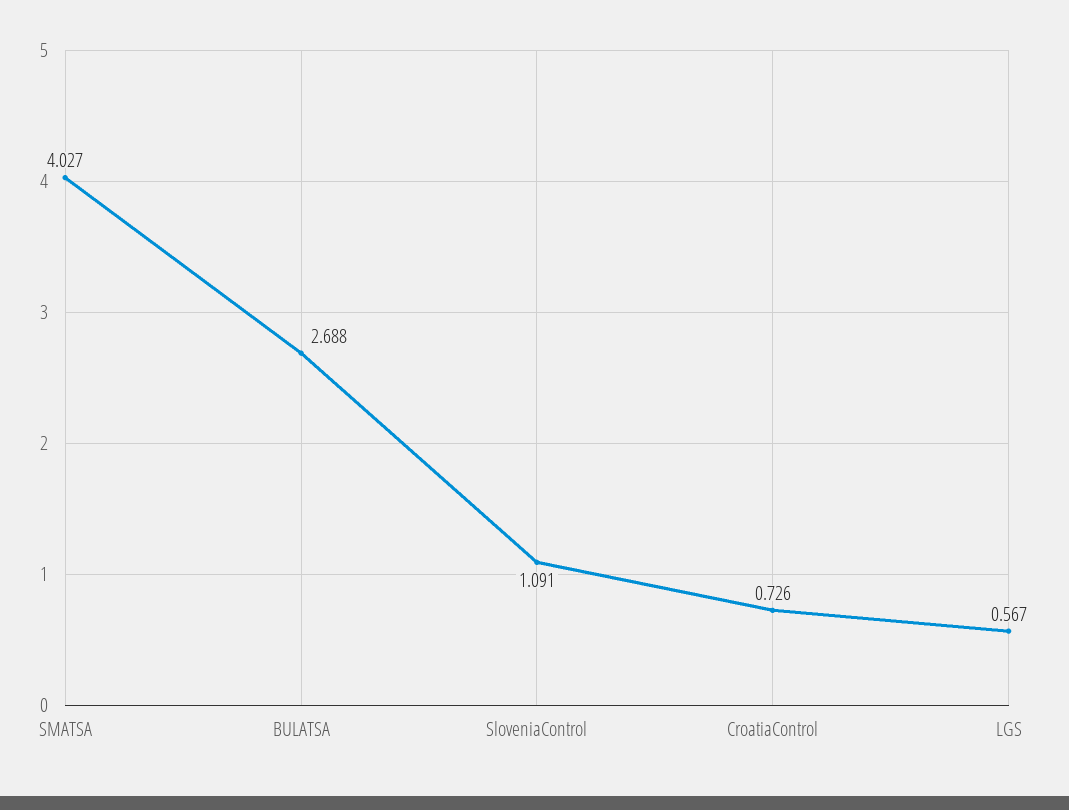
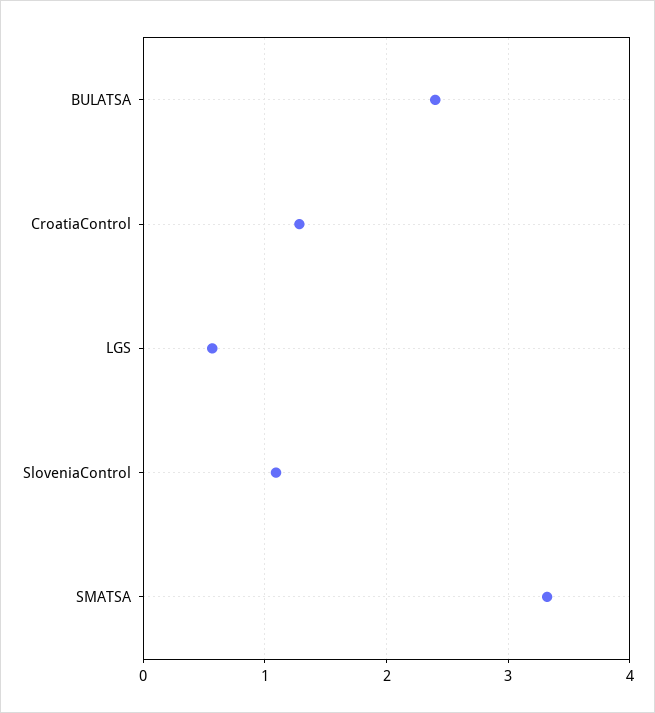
SMATSA: 4.027 -> 3.3
BULATSA: 2.688 -> 2.4
CroatiaControl: 0.726 -> 1.3

